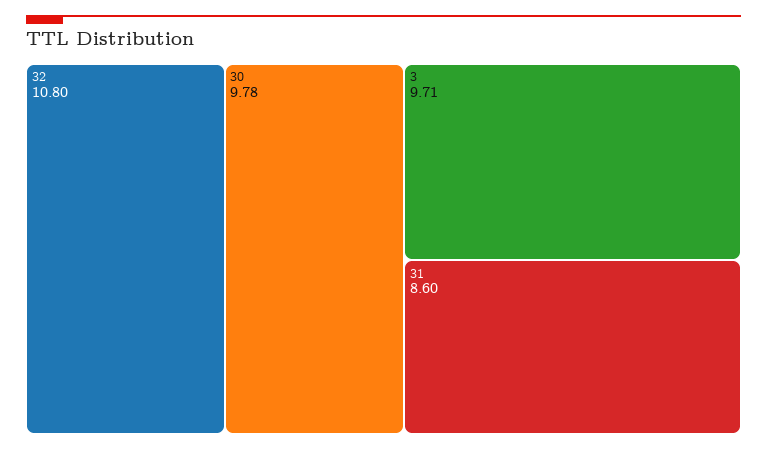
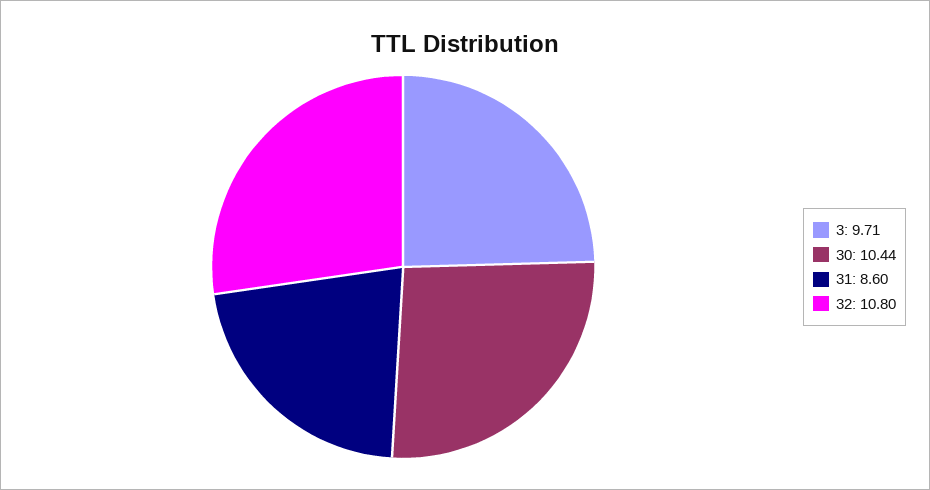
30: 9.78 -> 10.44

